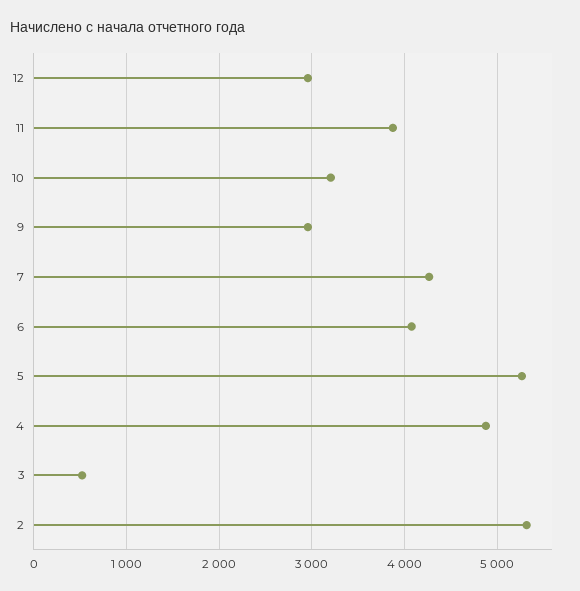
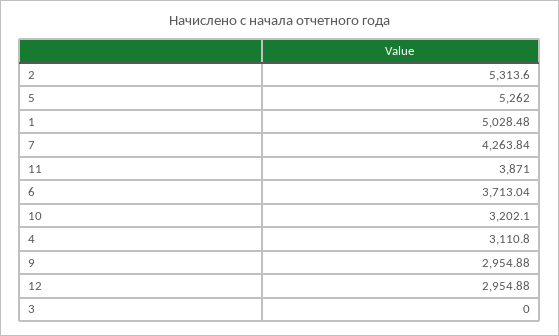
6: 4100 -> 3713.04
4: 4900 -> 3110.8
3: 500 -> 0
1: none -> 5028.48

